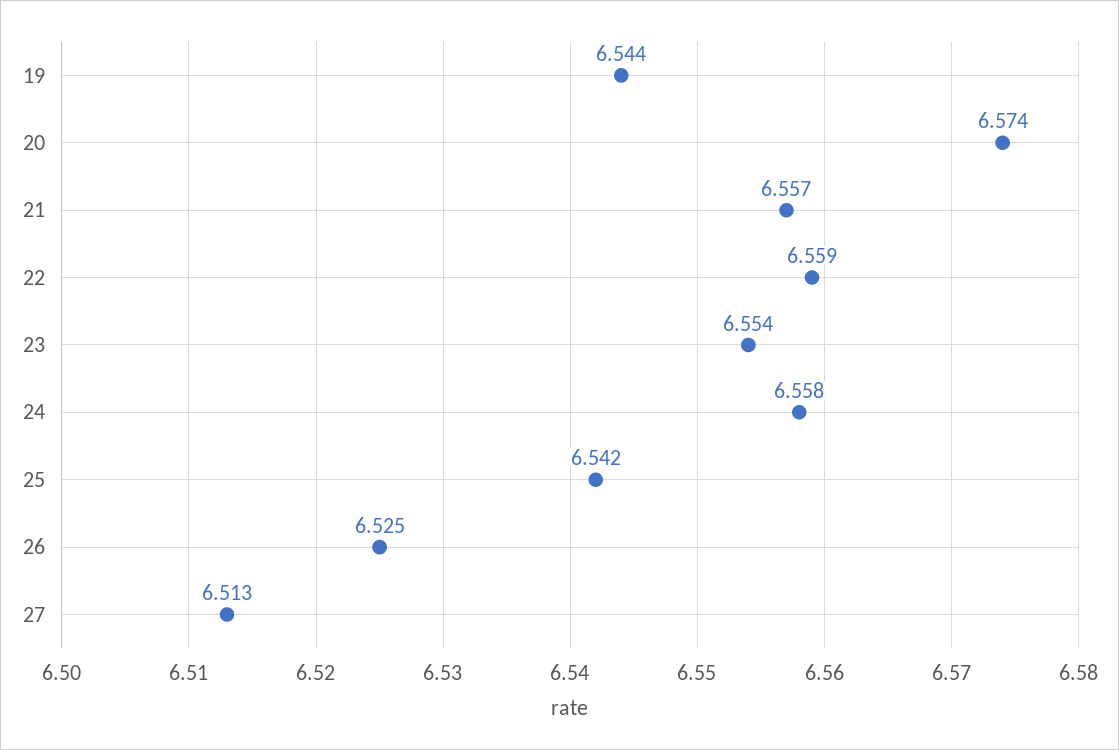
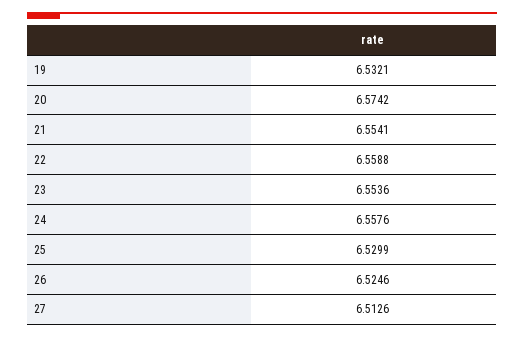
19: 6.544 -> 6.5321
21: 6.557 -> 6.5541
25: 6.542 -> 6.5299

